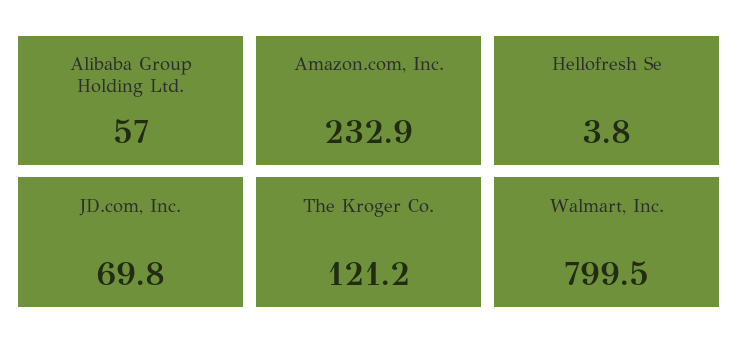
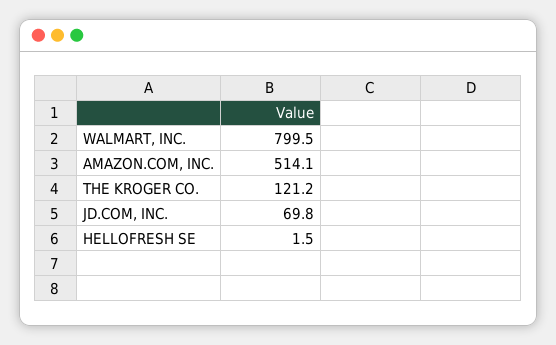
Alibaba Group Holding Ltd.: 57 -> none
Amazon.com, Inc.: 232.9 -> 514.1
Hellofresh Se: 3.8 -> 1.5

